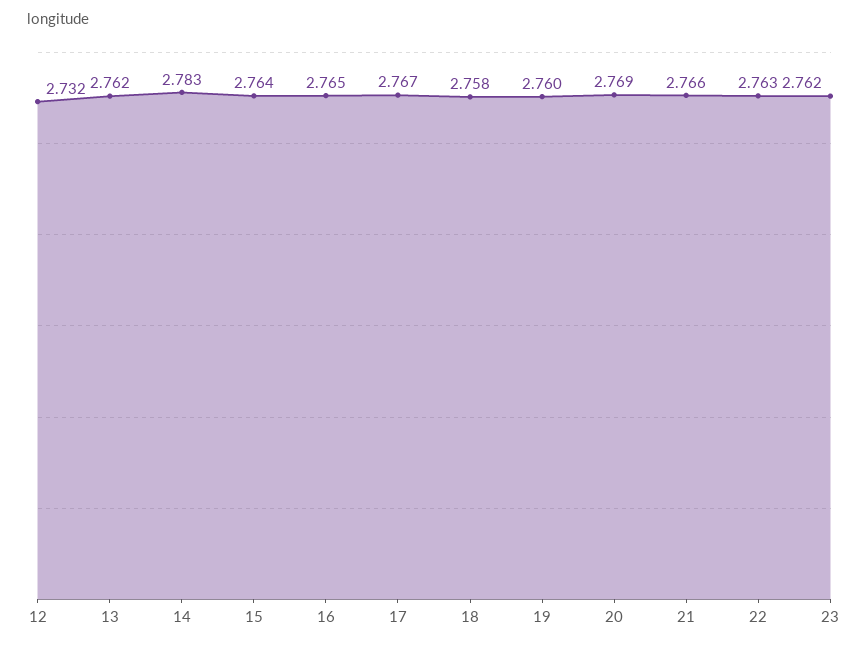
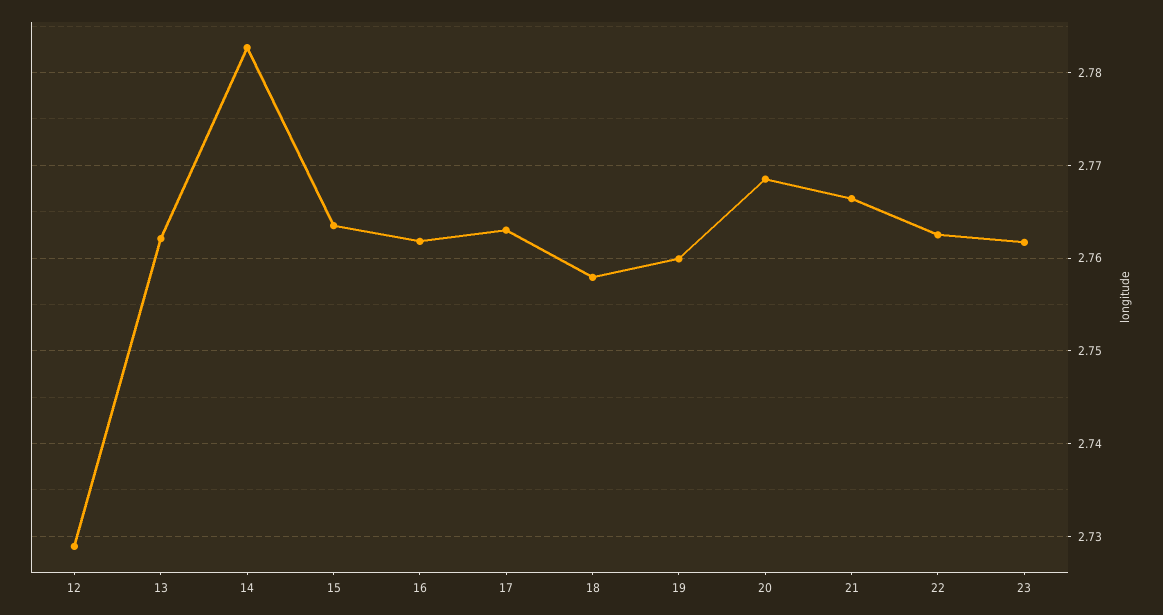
12: 2.732 -> 2.729
16: 2.765 -> 2.762
17: 2.767 -> 2.763

